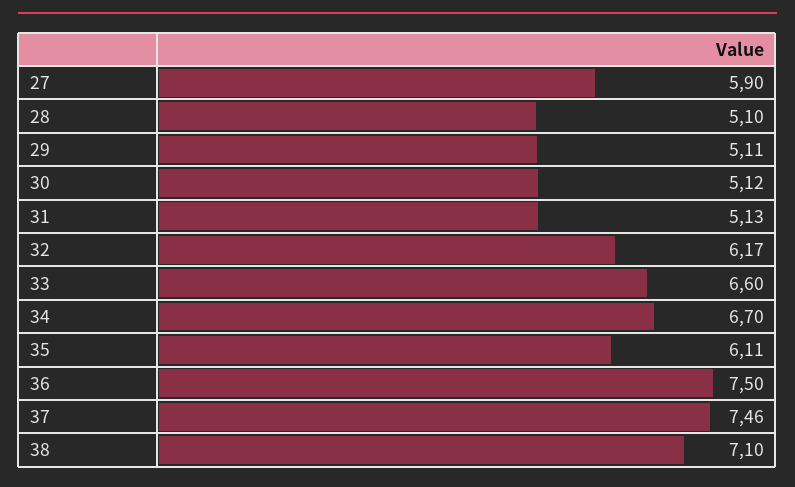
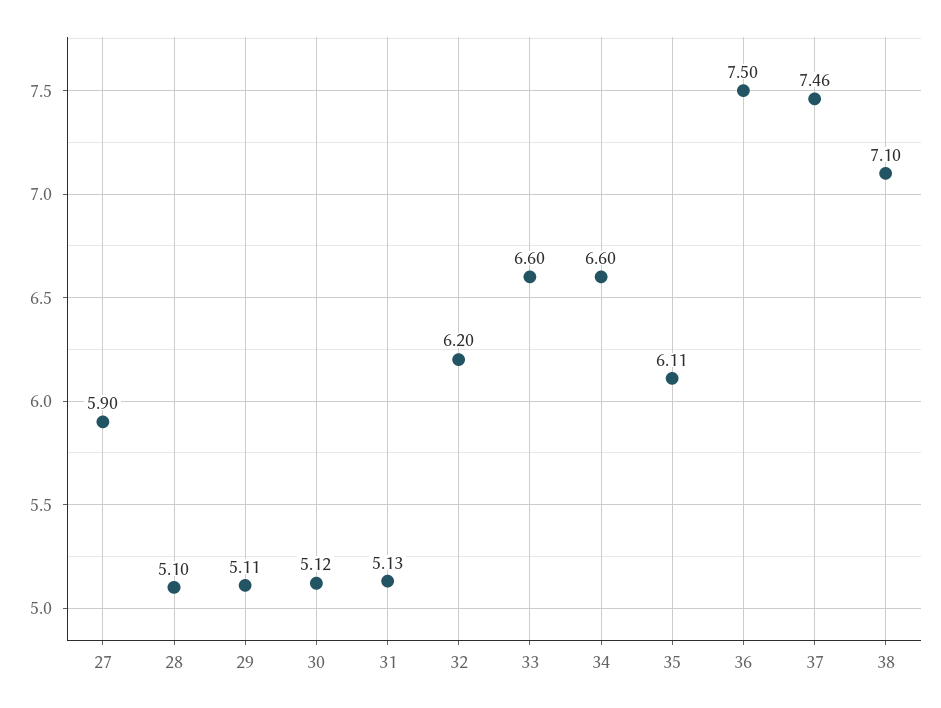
32: 6.17 -> 6.2
34: 6.7 -> 6.6

